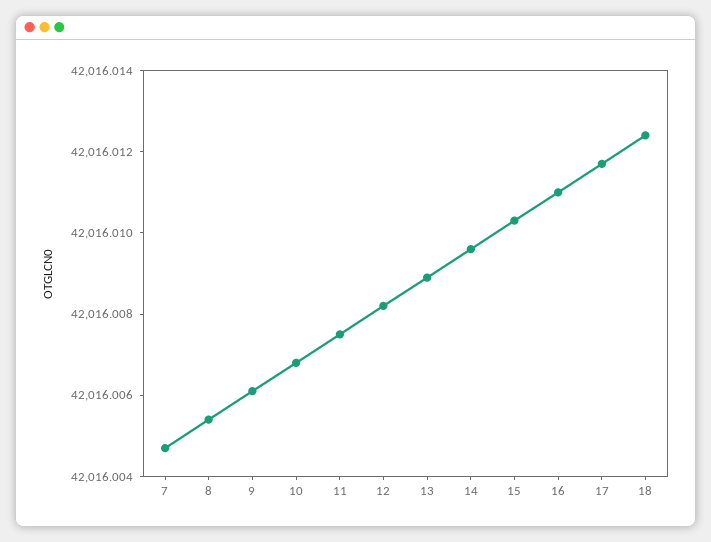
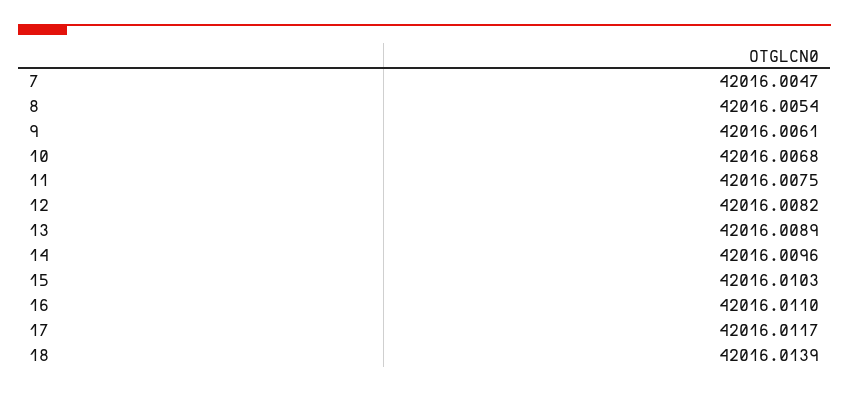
18: 42016.0125 -> 42016.0139

